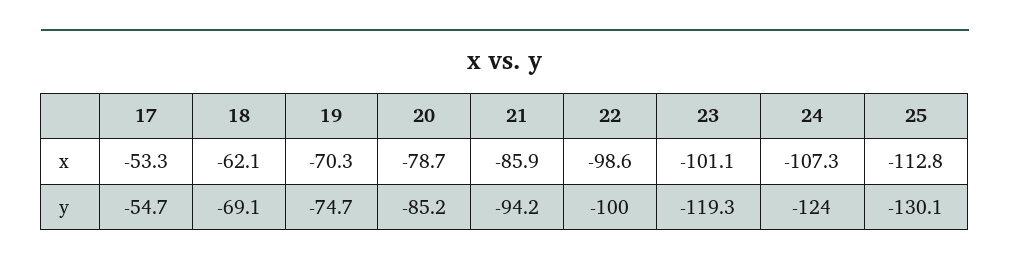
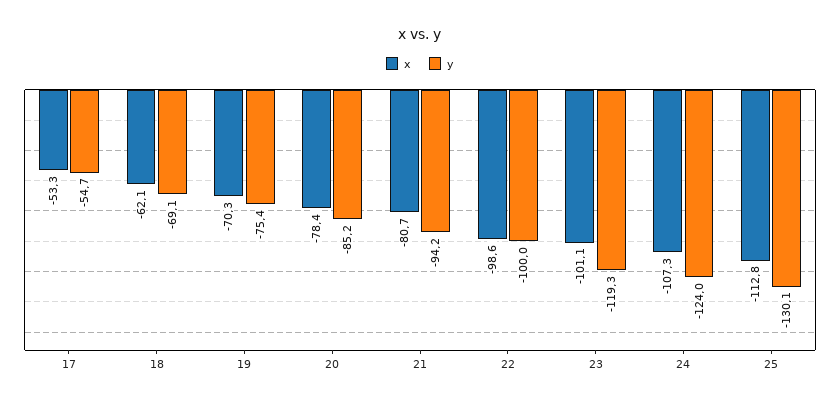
x, 20: -78.7 -> -78.4
x, 21: -85.9 -> -80.7
y, 19: -74.7 -> -75.4

